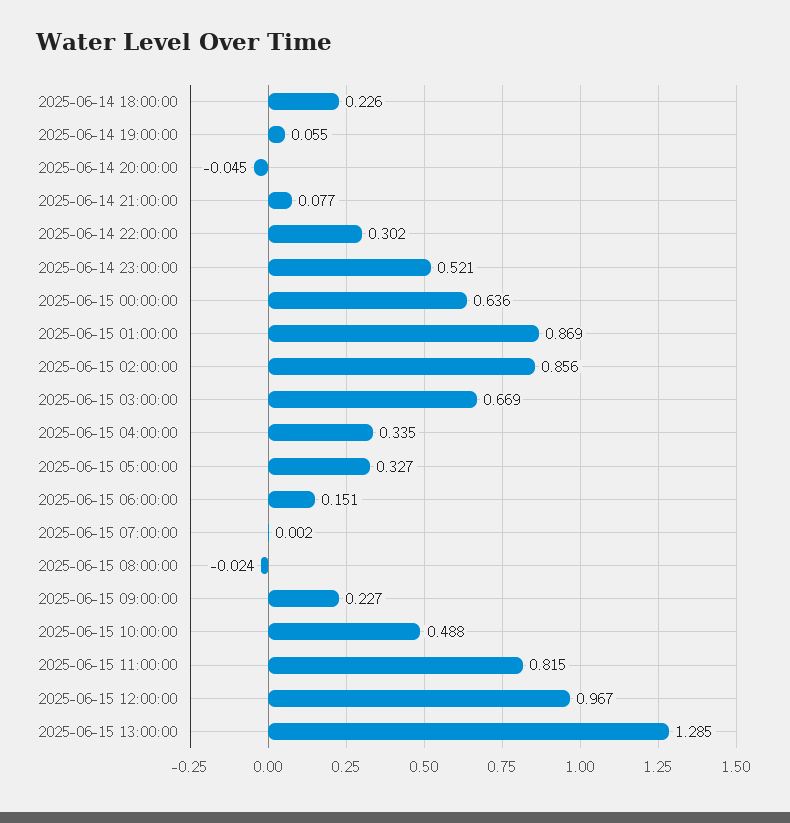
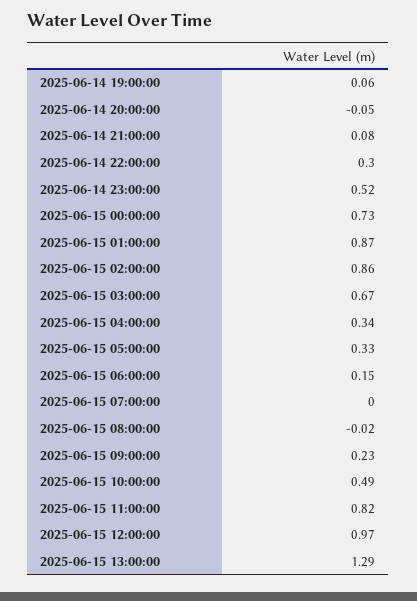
2025-06-14 18:00:00: 0.226 -> none
2025-06-15 00:00:00: 0.636 -> 0.73

